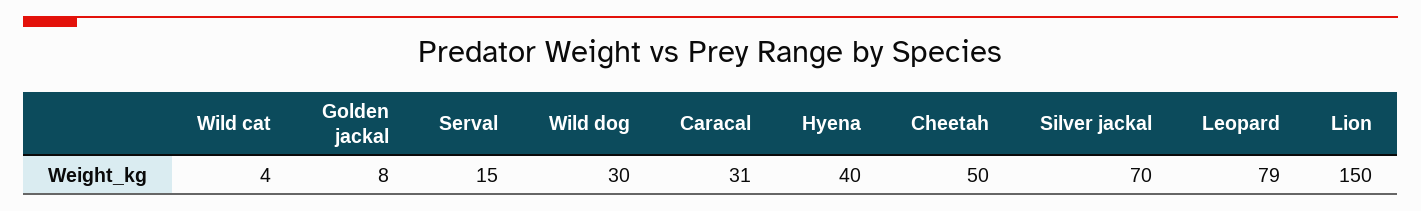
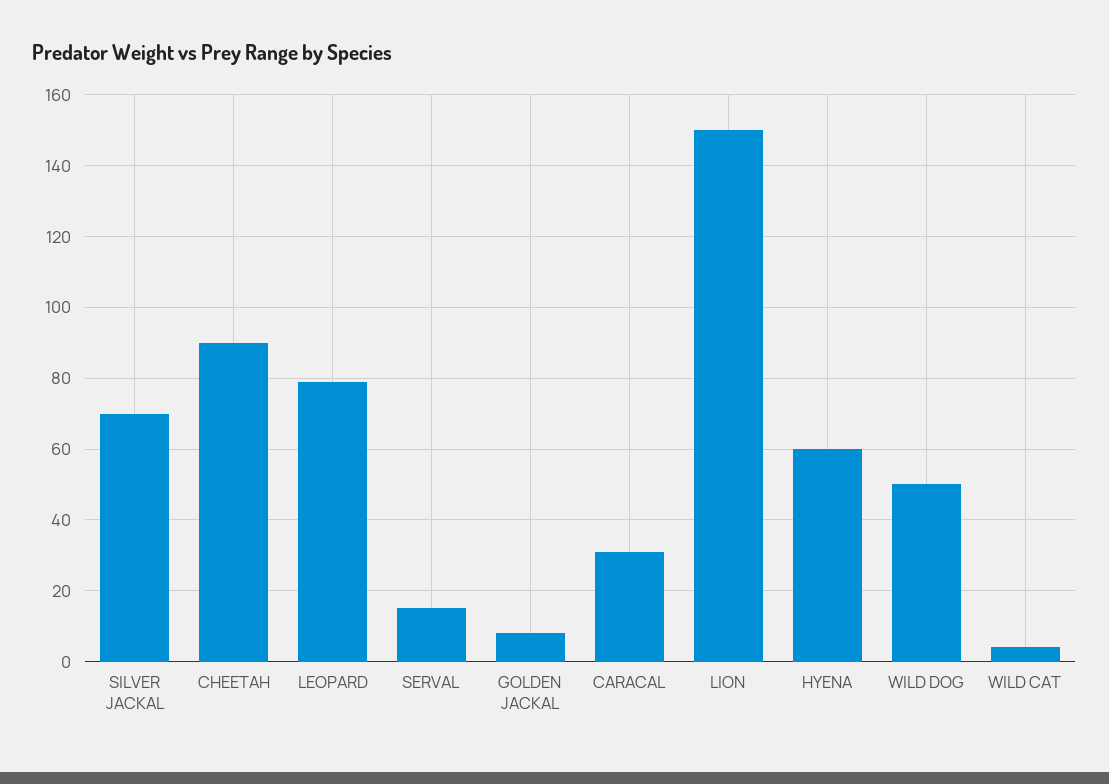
Wild dog: 30 -> 50
Hyena: 40 -> 60
Cheetah: 50 -> 90

